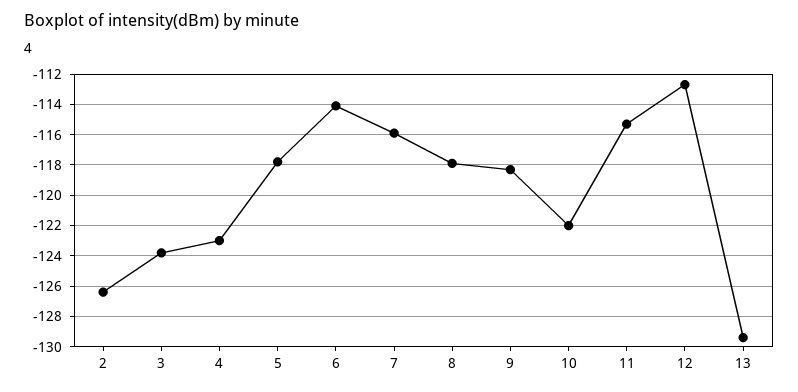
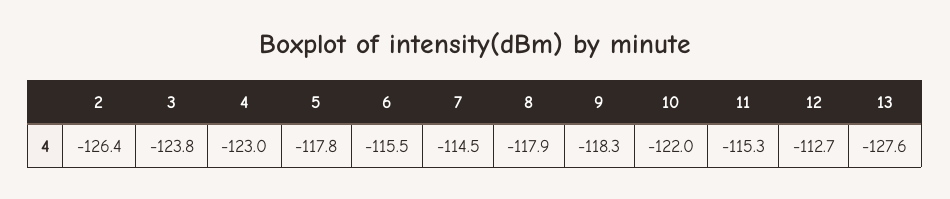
6: -114 -> -115.5
7: -116 -> -114.5
13: -129.5 -> -127.6

